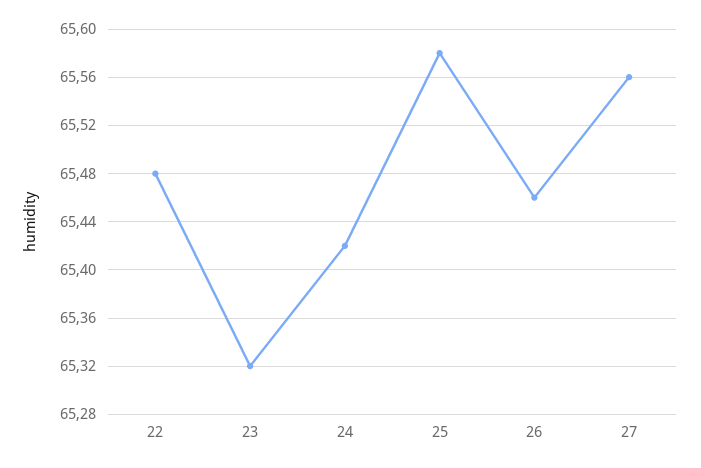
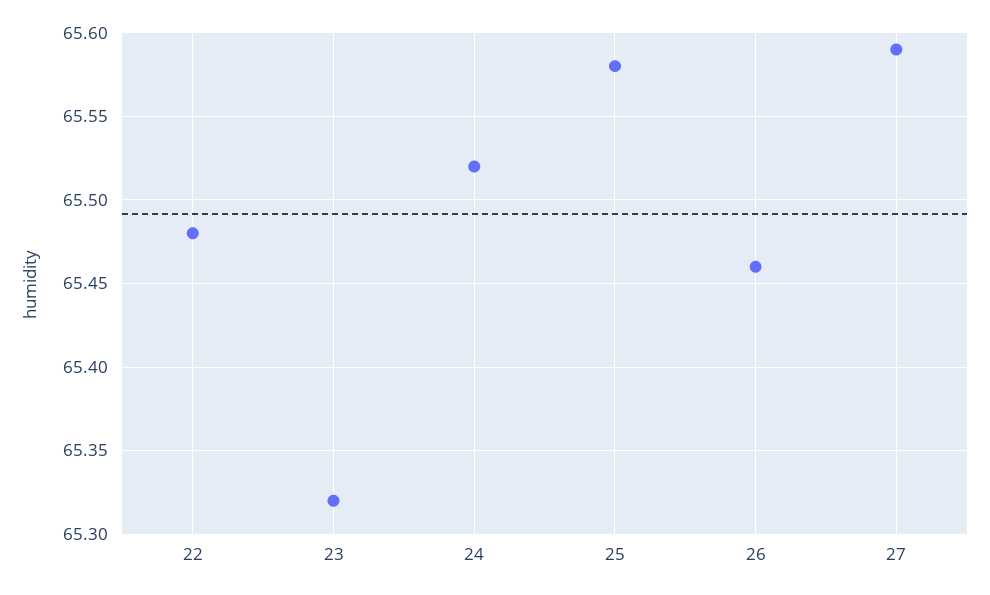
24: 65.42 -> 65.52
27: 65.56 -> 65.59

